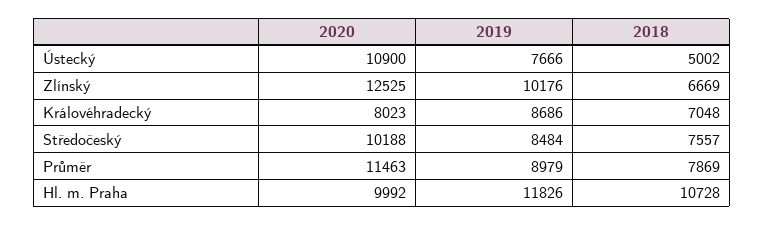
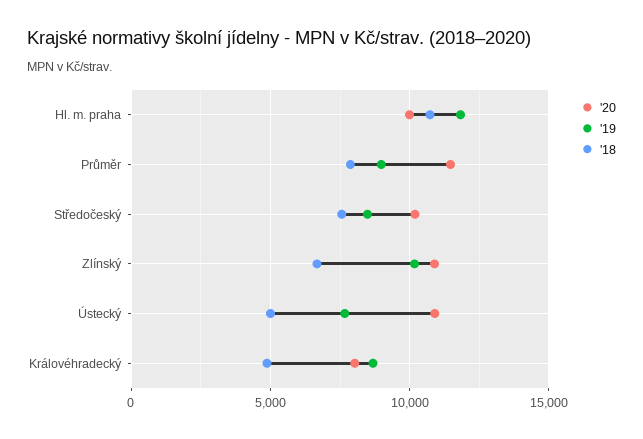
2020, Zlínský: 12525 -> 11000
2018, Královéhradecký: 7048 -> 5000

